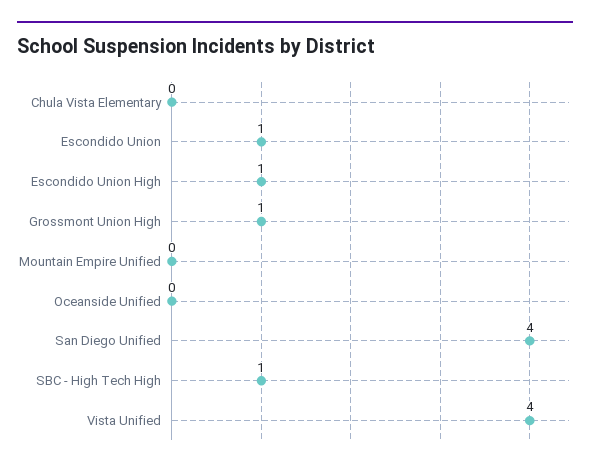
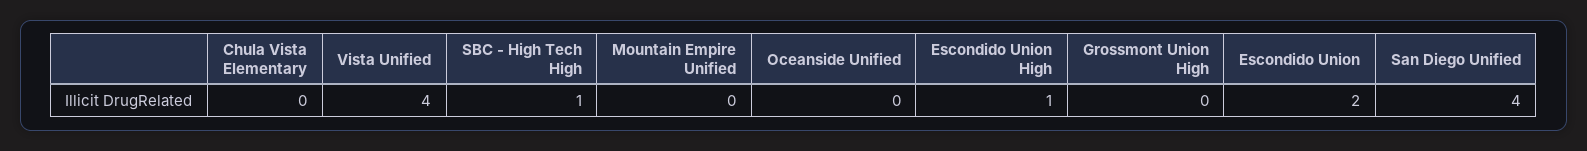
Escondido Union: 1 -> 2
Grossmont Union High: 1 -> 0

